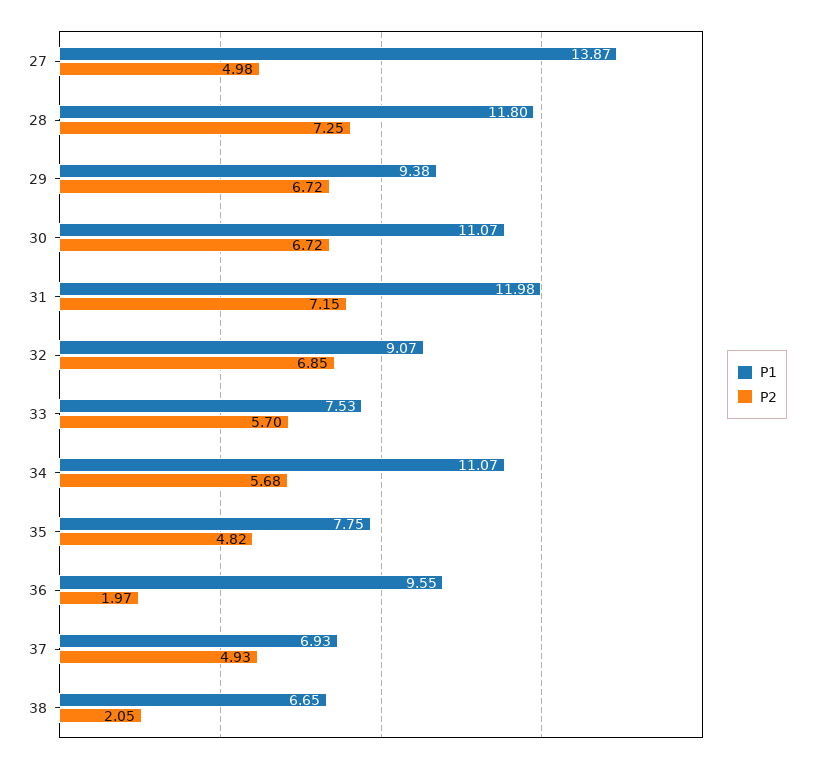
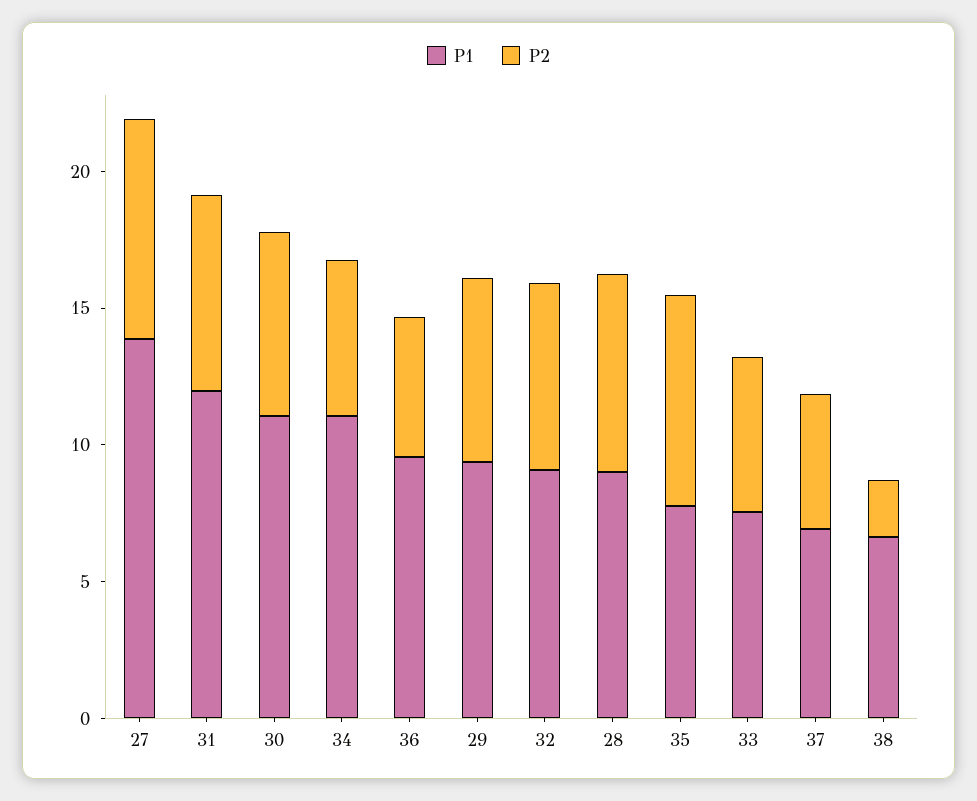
P2, 27: 4.98 -> 8
P1, 28: 11.8 -> 9
P2, 35: 4.82 -> 8
P2, 36: 1.97 -> 5

